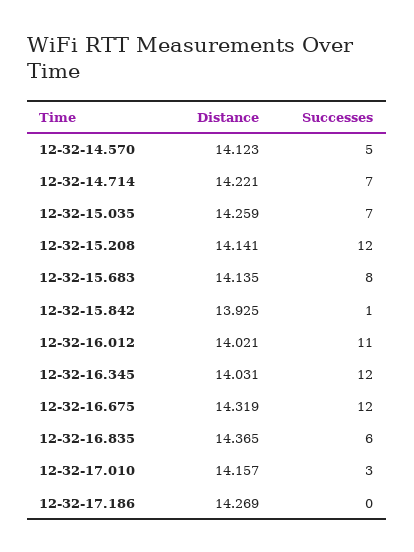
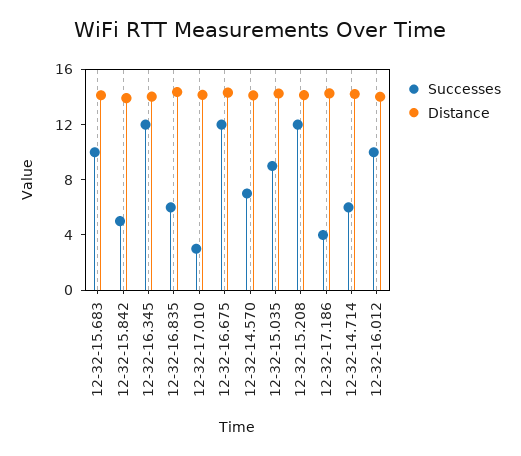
Successes, 12-32-14.570: 5 -> 7
Successes, 12-32-14.714: 7 -> 6
Successes, 12-32-15.035: 7 -> 9
Successes, 12-32-15.683: 8 -> 10
Successes, 12-32-15.842: 1 -> 5
Successes, 12-32-16.012: 11 -> 10
Successes, 12-32-17.186: 0 -> 4

